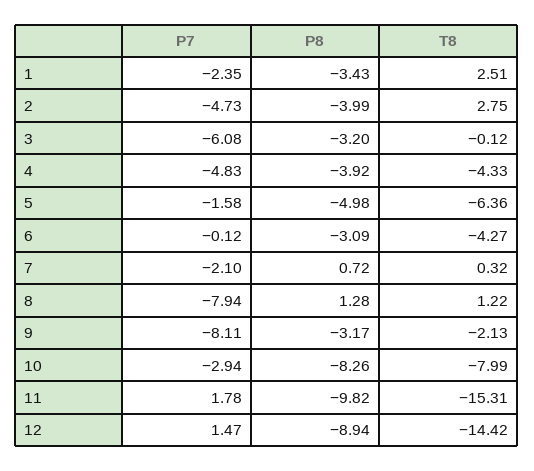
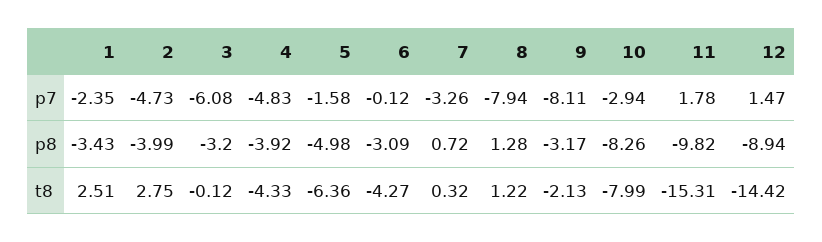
P7, 7: -2.1 -> -3.26

